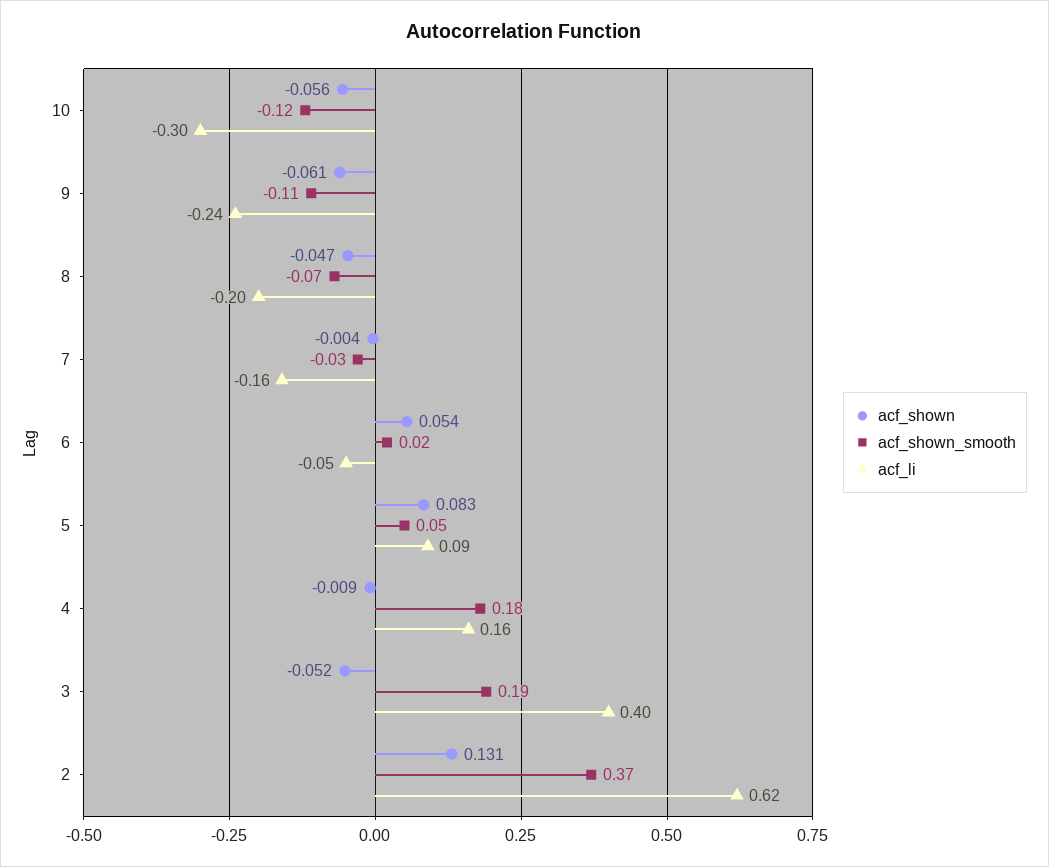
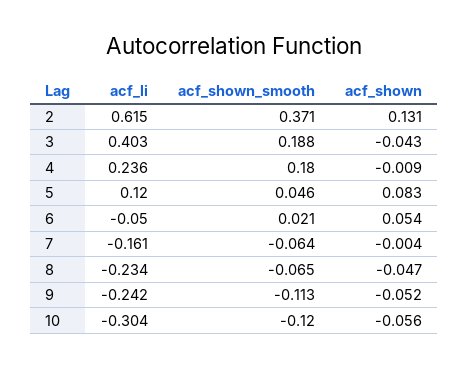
acf_shown, 9: -0.061 -> -0.052
acf_li, 8: -0.2 -> -0.234
acf_shown_smooth, 7: -0.03 -> -0.064
acf_li, 5: 0.09 -> 0.12
acf_li, 4: 0.16 -> 0.236
acf_shown, 3: -0.052 -> -0.043

